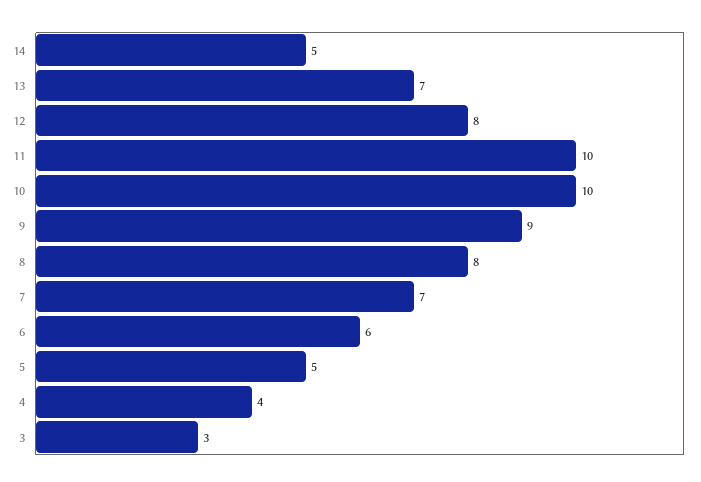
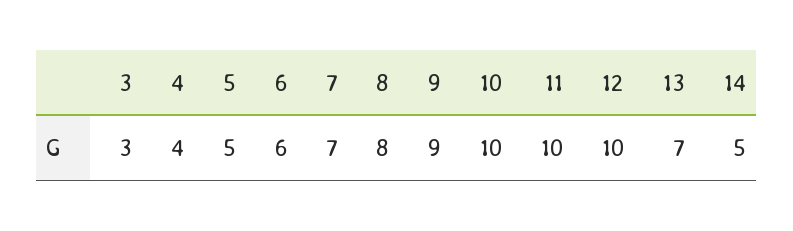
12: 8 -> 10

